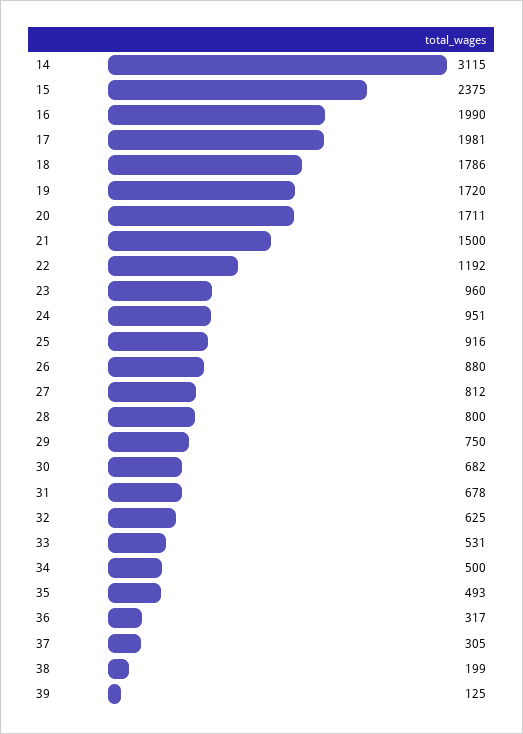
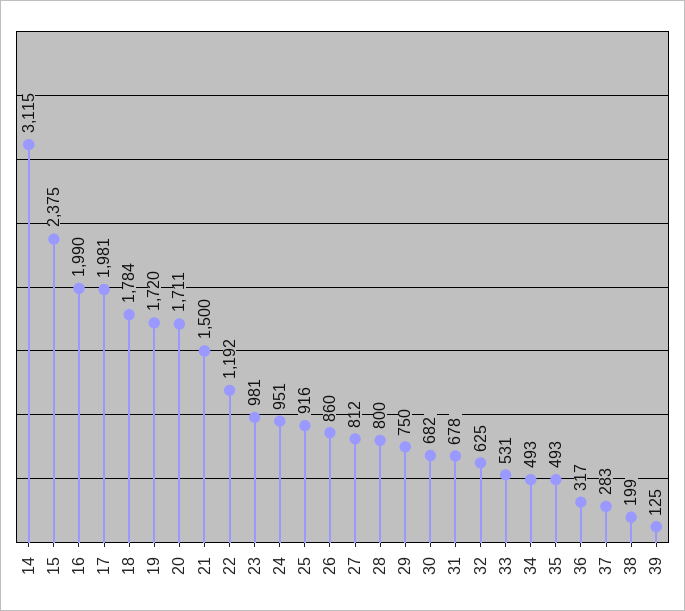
18: 1786 -> 1784
23: 960 -> 981
26: 880 -> 860
34: 500 -> 493
37: 305 -> 283

